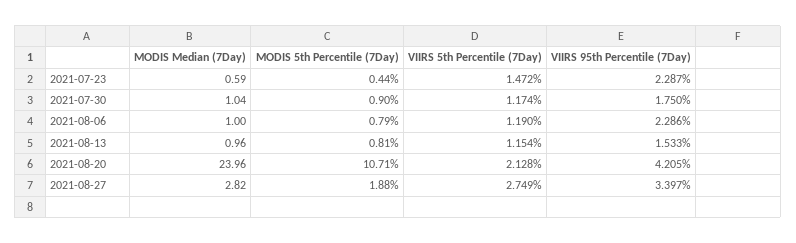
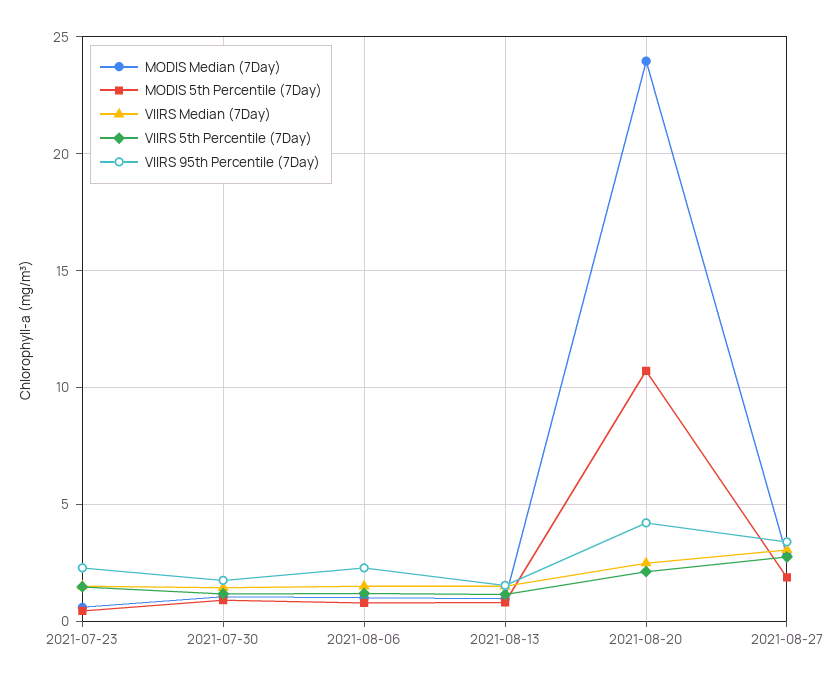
VIIRS Median (7Day), 2021-07-23: none -> 1.5
VIIRS Median (7Day), 2021-07-30: none -> 1.5
VIIRS Median (7Day), 2021-08-06: none -> 1.5
VIIRS Median (7Day), 2021-08-13: none -> 1.5
VIIRS Median (7Day), 2021-08-20: none -> 2.5
VIIRS Median (7Day), 2021-08-27: none -> 3

